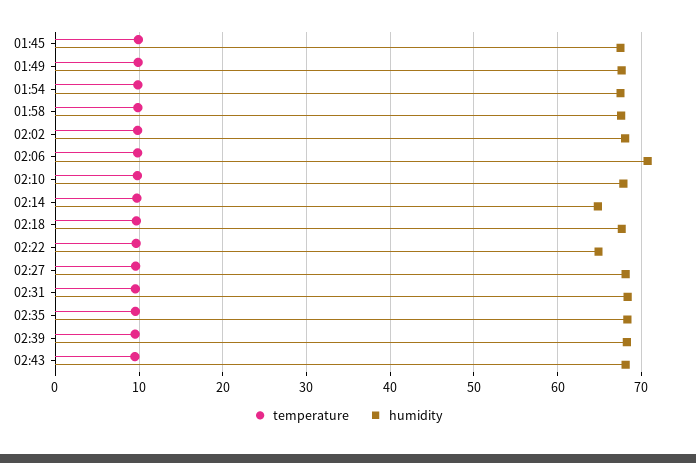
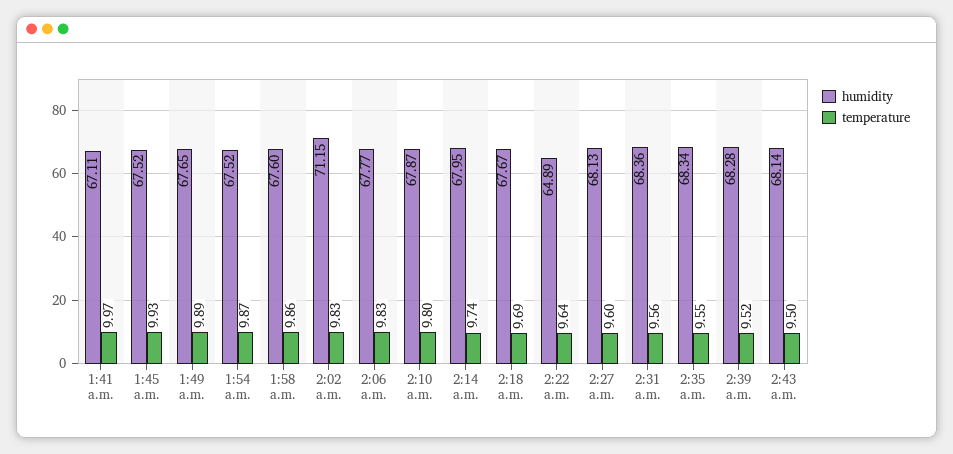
humidity, 02:02: 68 -> 71.15
humidity, 02:06: 71 -> 67.77
humidity, 02:14: 65 -> 67.95
humidity, 1:41 a.m.: none -> 67.11
temperature, 1:41 a.m.: none -> 9.97

